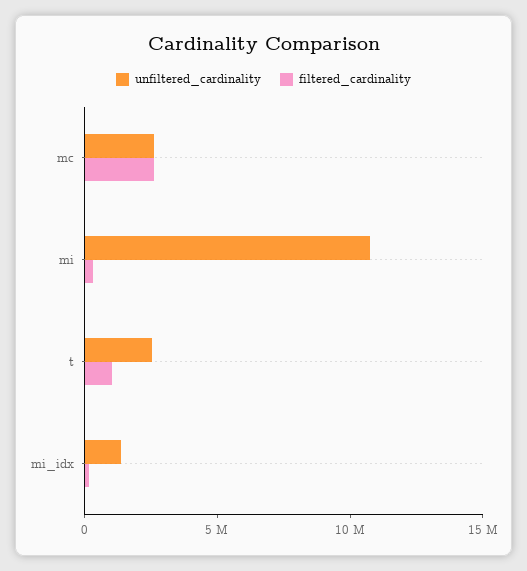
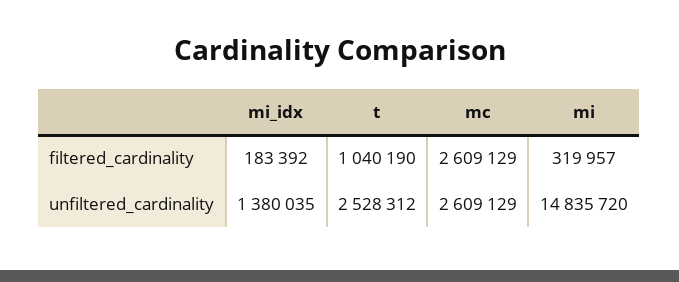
unfiltered_cardinality, mi: 11000000 -> 14835720

